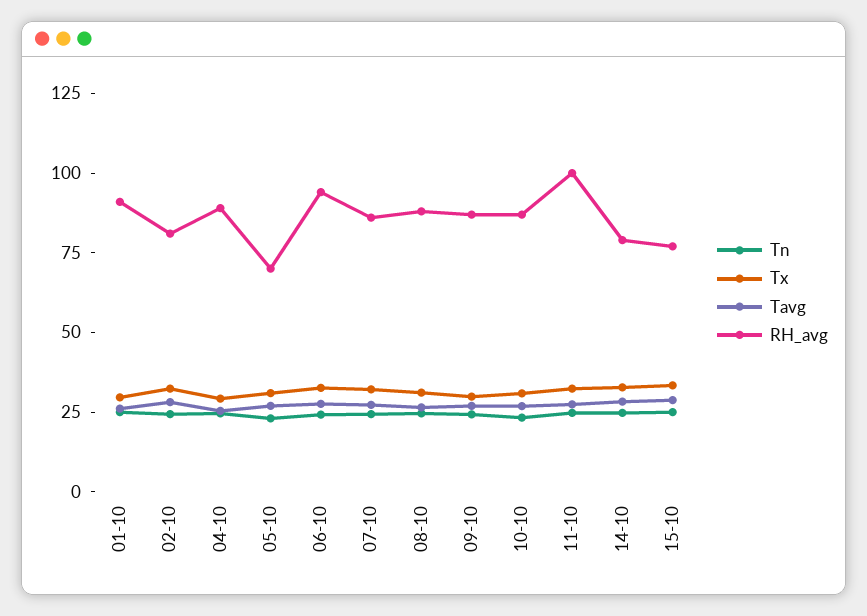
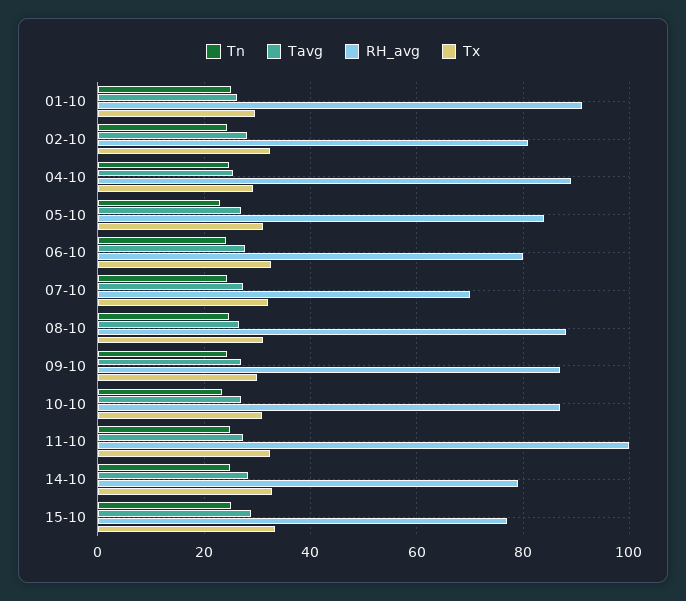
RH_avg, 05-10: 70 -> 84
RH_avg, 06-10: 95 -> 80
RH_avg, 07-10: 85 -> 70

